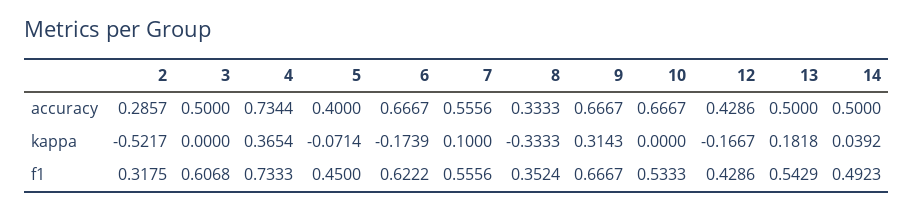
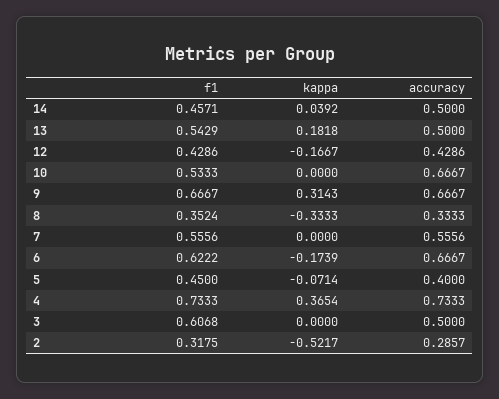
4, accuracy: 0.7344 -> 0.7333
7, kappa: 0.1 -> 0
14, f1: 0.4923 -> 0.4571

